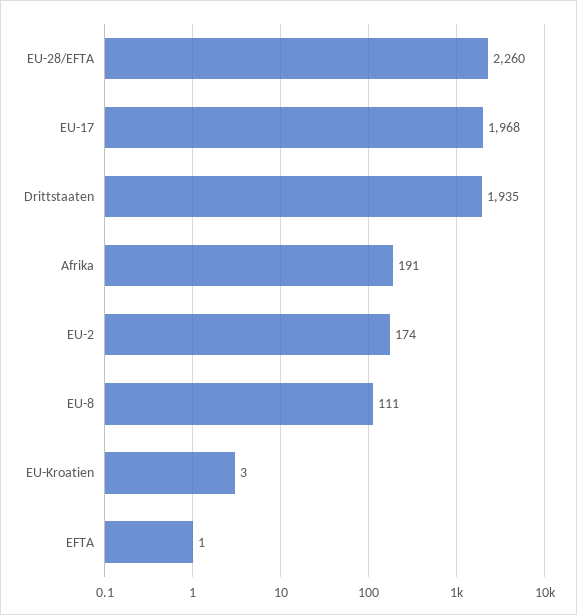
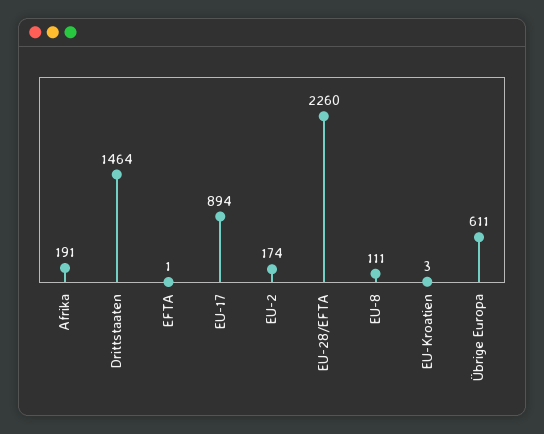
EU-17: 1968 -> 894
Drittstaaten: 1935 -> 1464
Übrige Europa: none -> 611

